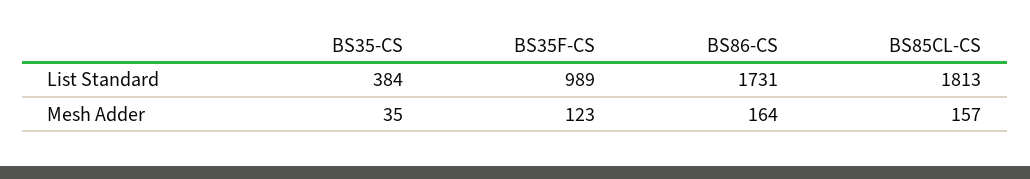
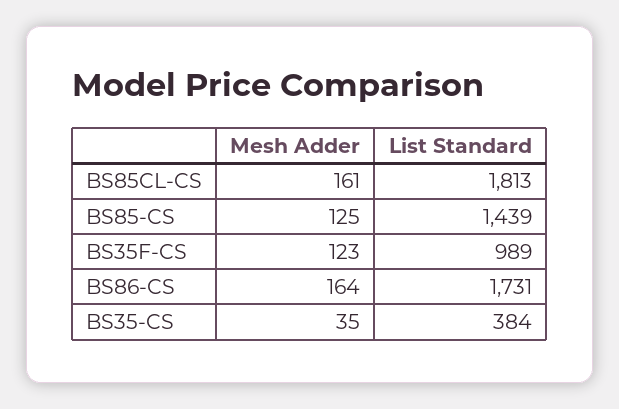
BS85CL-CS, Mesh Adder: 157 -> 161
BS85-CS, Mesh Adder: none -> 125
BS85-CS, List Standard: none -> 1439

